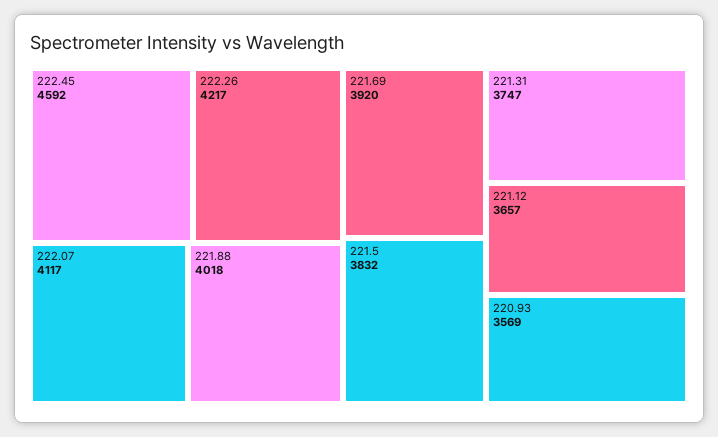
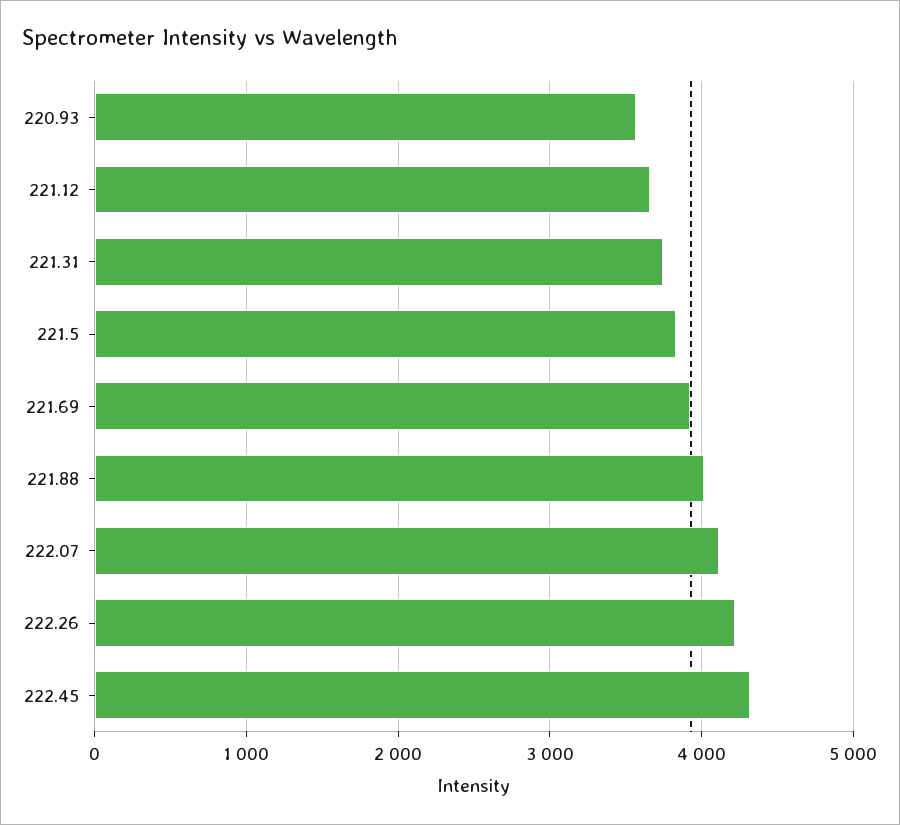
222.45: 4592 -> 4300

